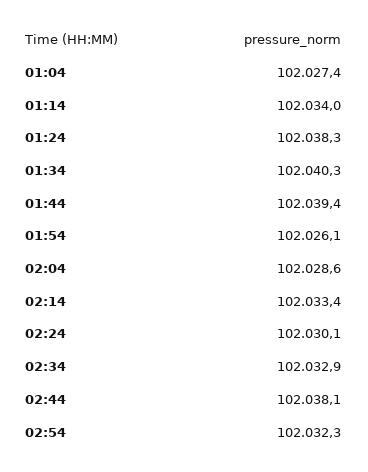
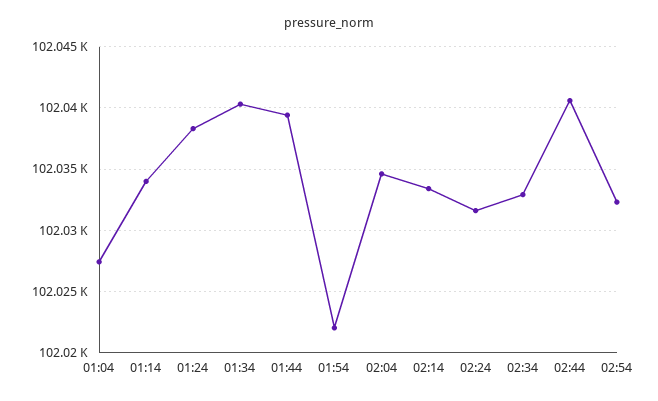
01:54: 102026.1 -> 102022
02:04: 102028.6 -> 102034.5
02:24: 102030.1 -> 102031.5
02:44: 102038.1 -> 102040.5

